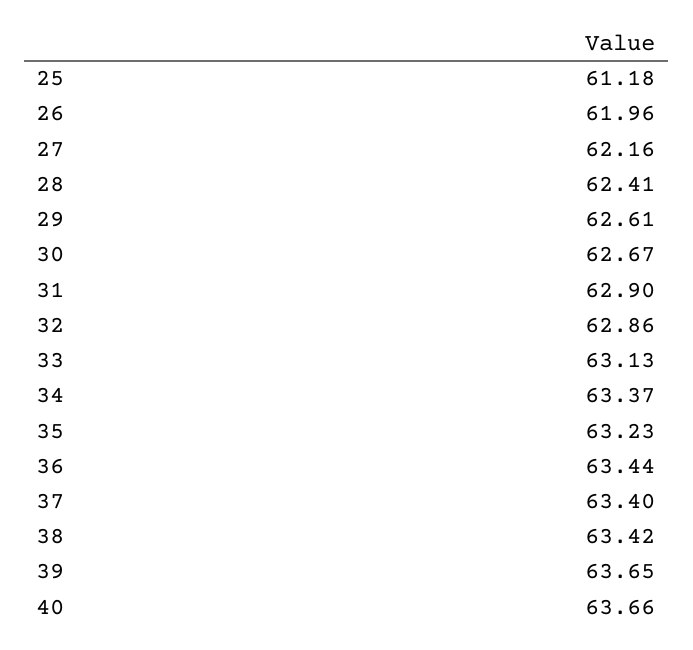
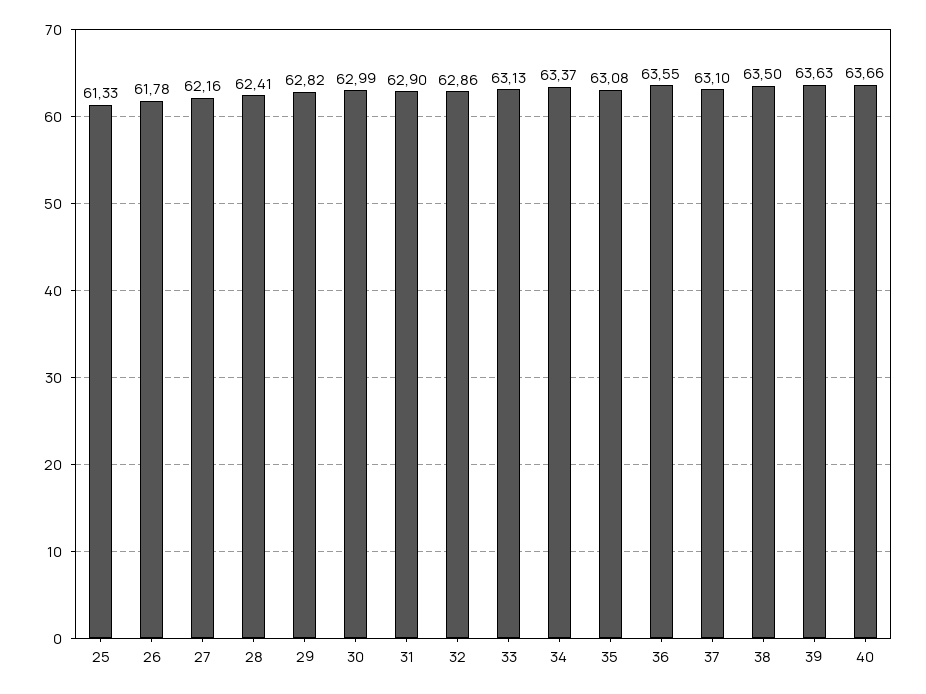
25: 61.18 -> 61.33
26: 61.96 -> 61.78
29: 62.61 -> 62.82
30: 62.67 -> 62.99
35: 63.23 -> 63.08
36: 63.44 -> 63.55
37: 63.4 -> 63.1
38: 63.42 -> 63.5
39: 63.65 -> 63.63

